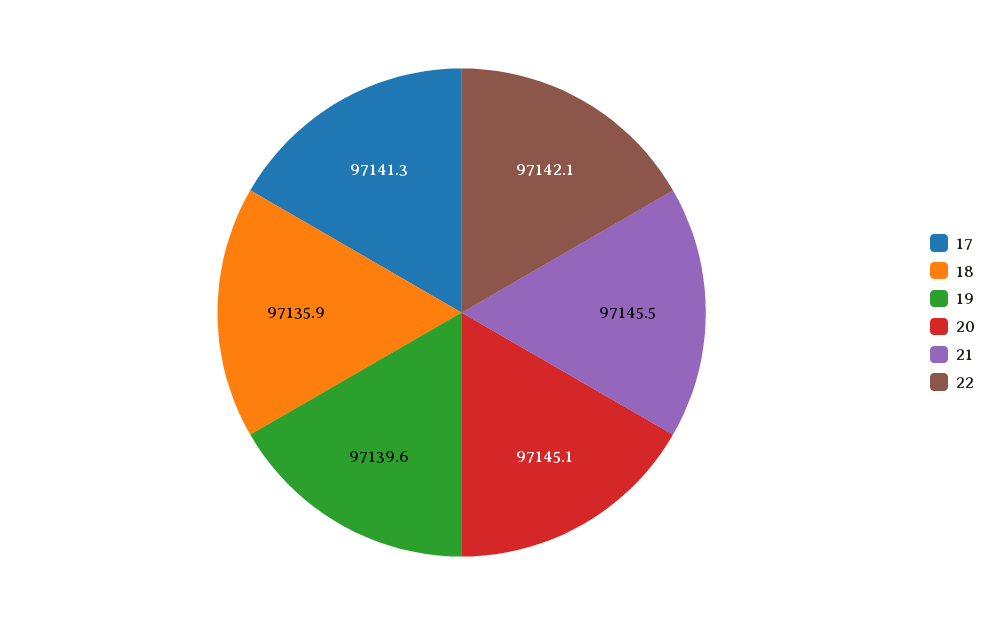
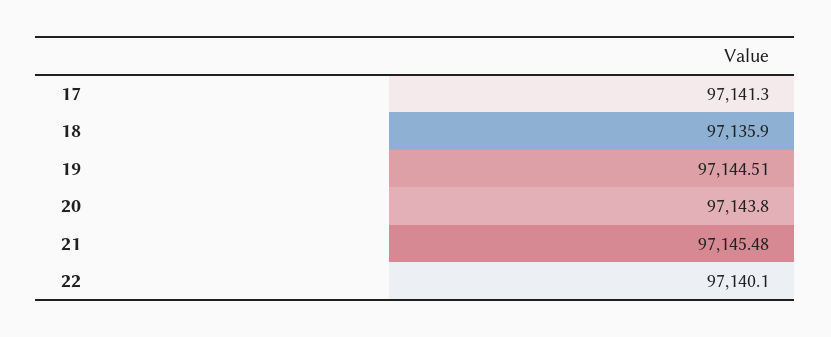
19: 97139.6 -> 97144.51
20: 97145.1 -> 97143.8
22: 97142.1 -> 97140.1

